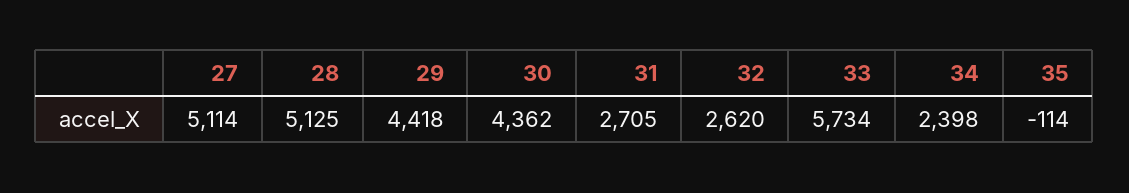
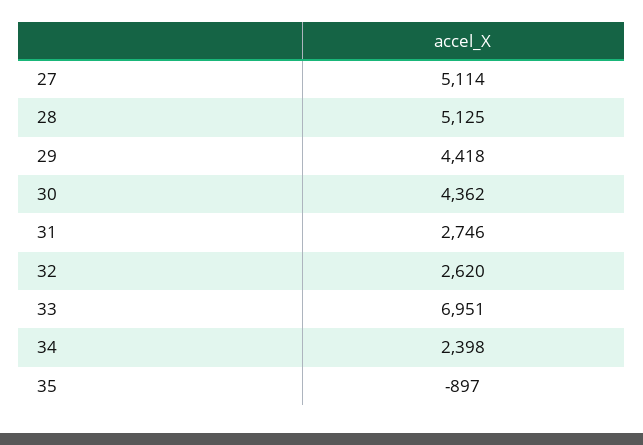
31: 2705 -> 2746
33: 5734 -> 6951
35: -114 -> -897

